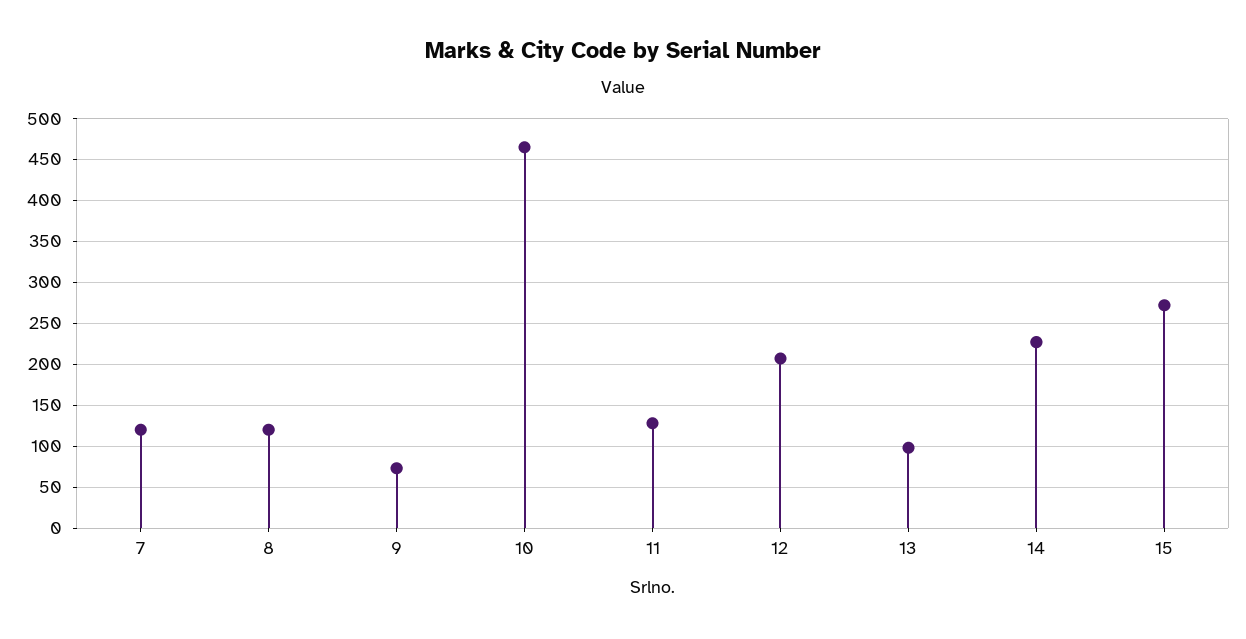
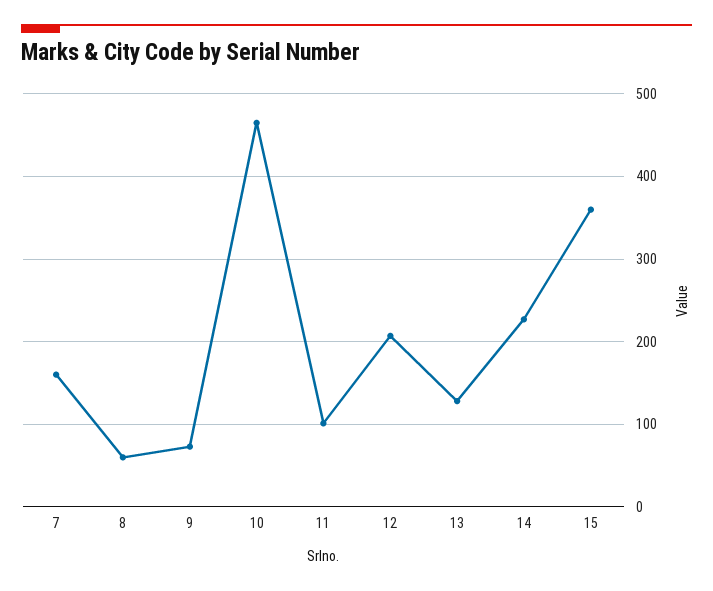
7: 120 -> 160
8: 120 -> 60
11: 130 -> 100
13: 100 -> 130
15: 270 -> 360

